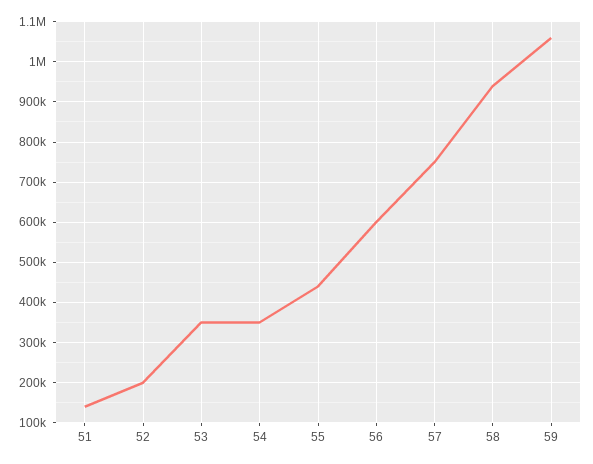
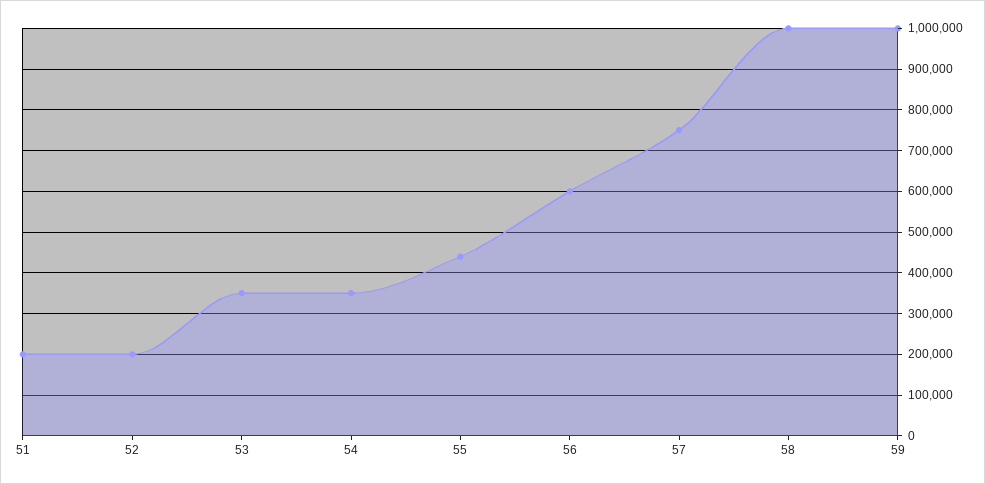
51: 140000 -> 200000
58: 940000 -> 1000000
59: 1060000 -> 1000000

